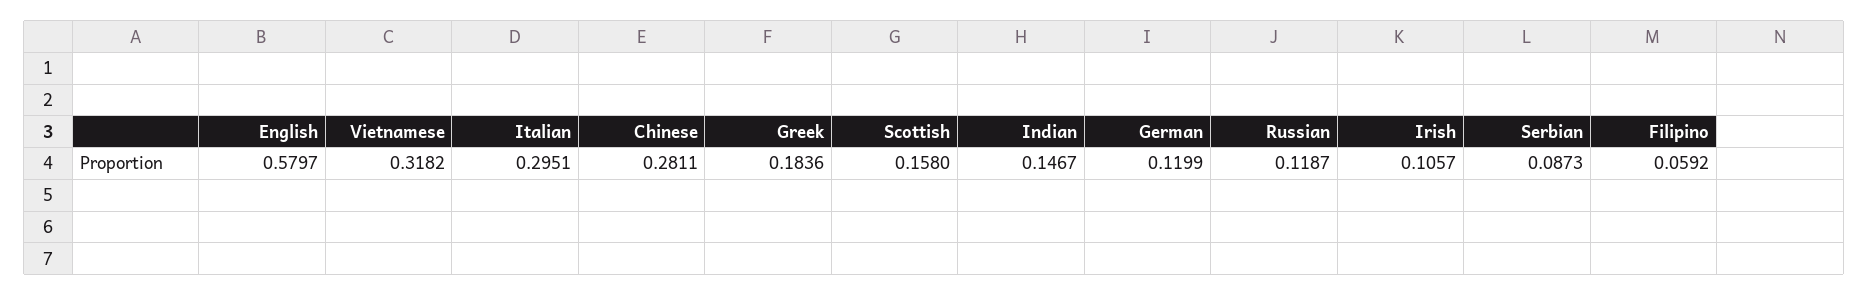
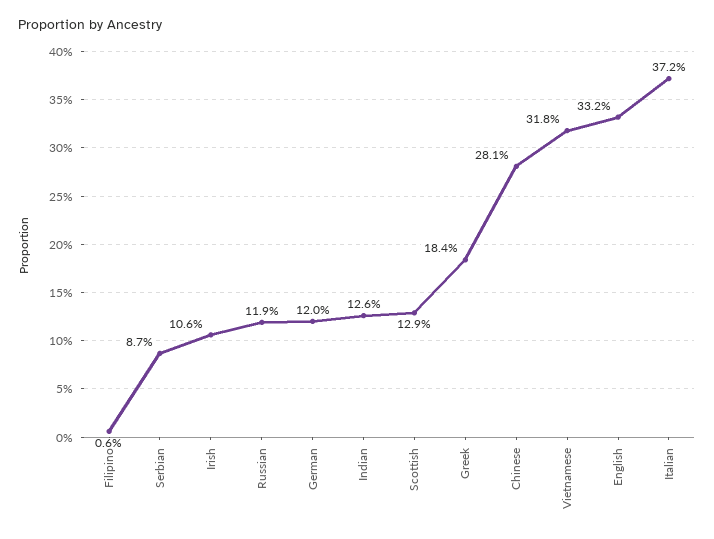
English: 0.5797 -> 0.332
Italian: 0.2951 -> 0.372
Scottish: 0.158 -> 0.129
Indian: 0.1467 -> 0.126
Filipino: 0.0592 -> 0.006

